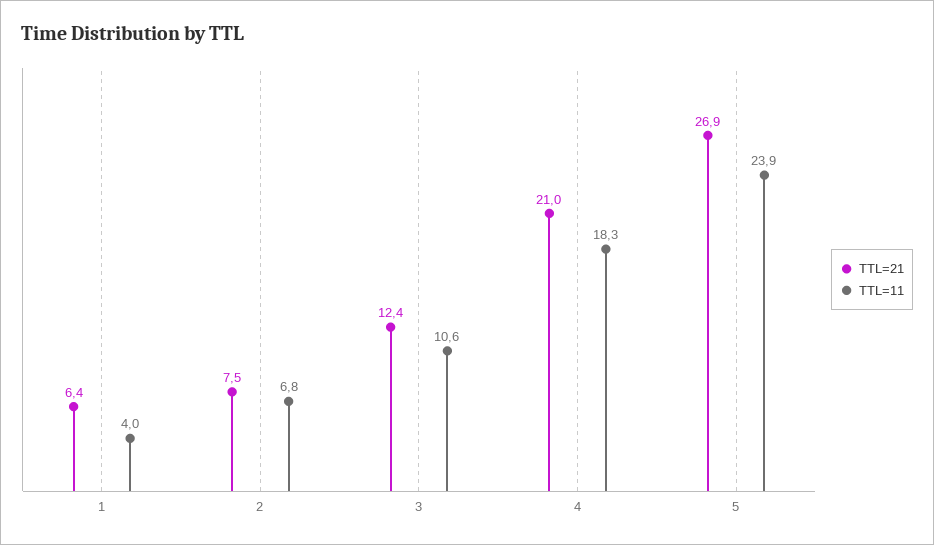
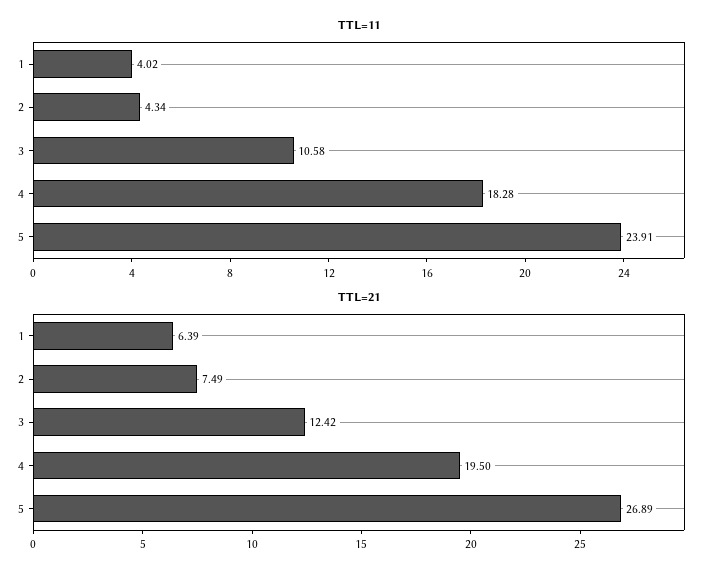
TTL=11, 2: 6.8 -> 4.34
TTL=21, 4: 21 -> 19.5

